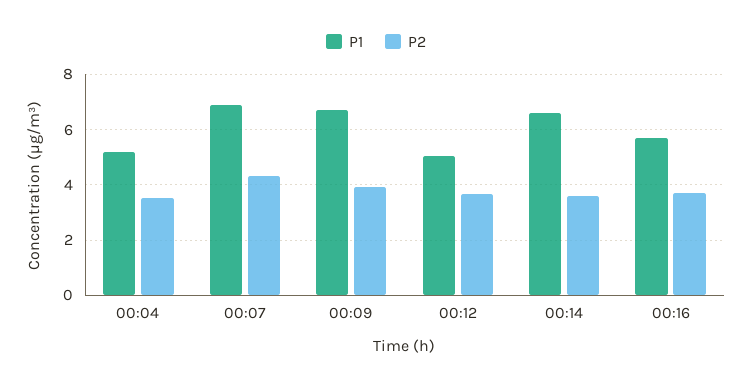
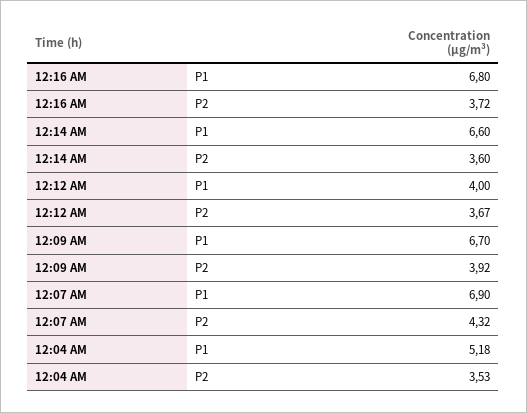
P1, 00:12: 5 -> 4
P1, 00:16: 5.75 -> 6.8

